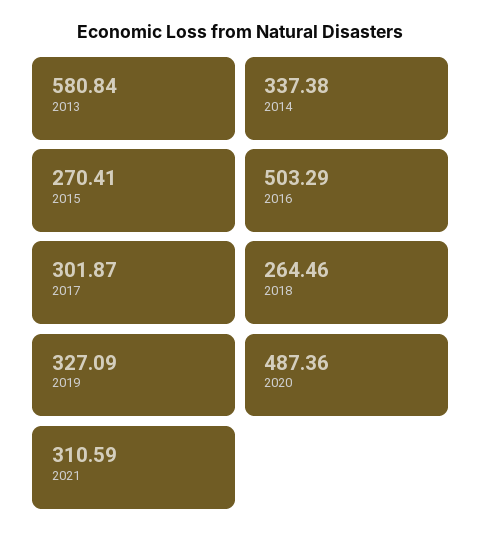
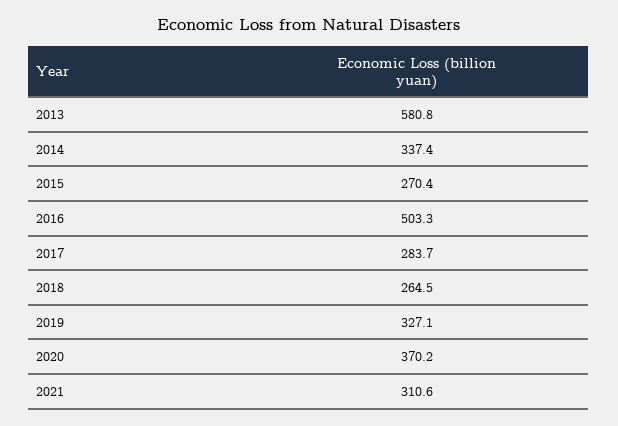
2017: 301.87 -> 283.7
2020: 487.36 -> 370.2

